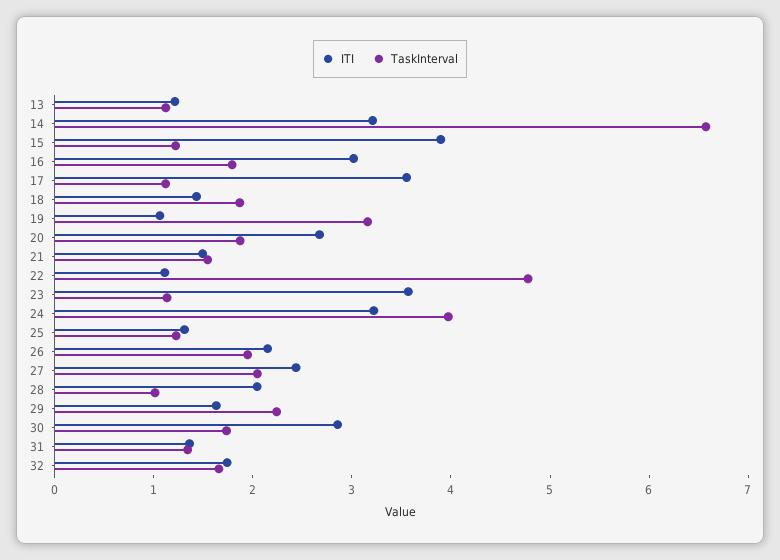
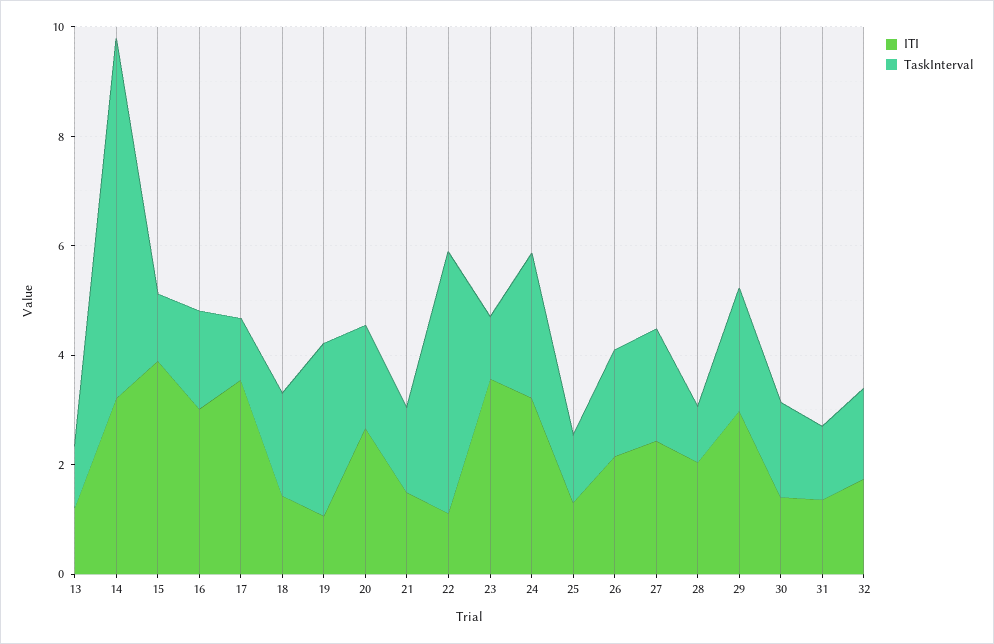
TaskInterval, 24: 4 -> 2.5
ITI, 29: 1.6 -> 3
ITI, 30: 2.8 -> 1.5

